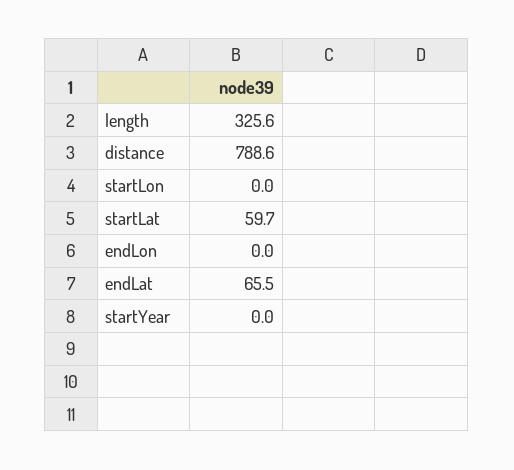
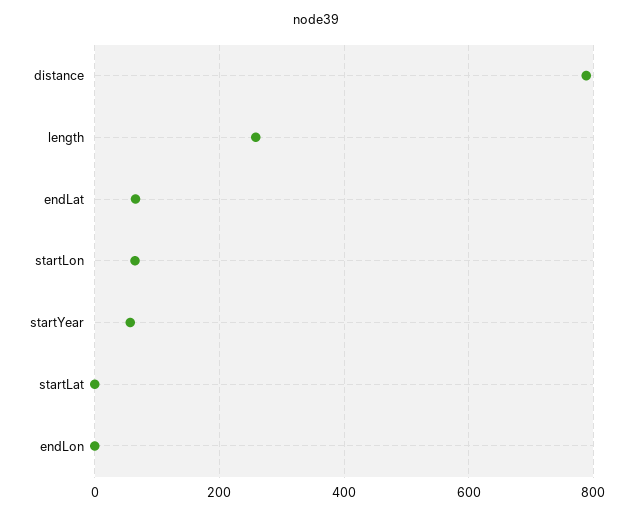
length: 325.6 -> 260
startLon: 0 -> 60
startLat: 59.7 -> 0
startYear: 0 -> 60

